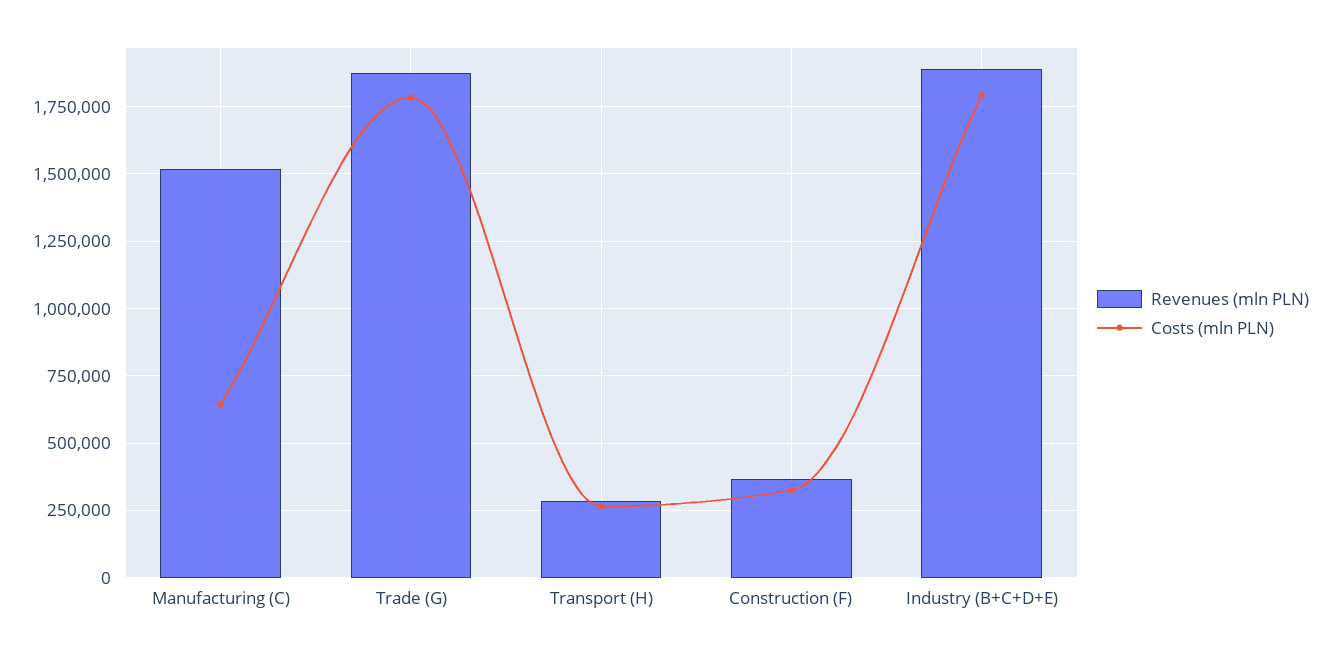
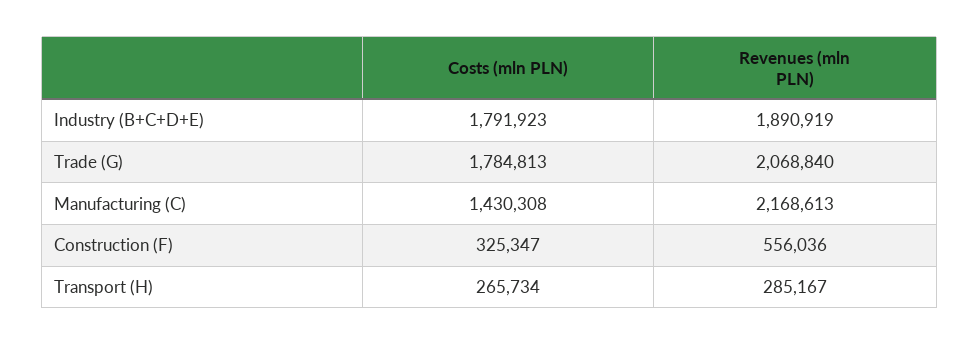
Revenues (mln PLN), Manufacturing (C): 1525000 -> 2168613
Costs (mln PLN), Manufacturing (C): 650000 -> 1430308
Revenues (mln PLN), Trade (G): 1875000 -> 2068840
Revenues (mln PLN), Construction (F): 375000 -> 556036

